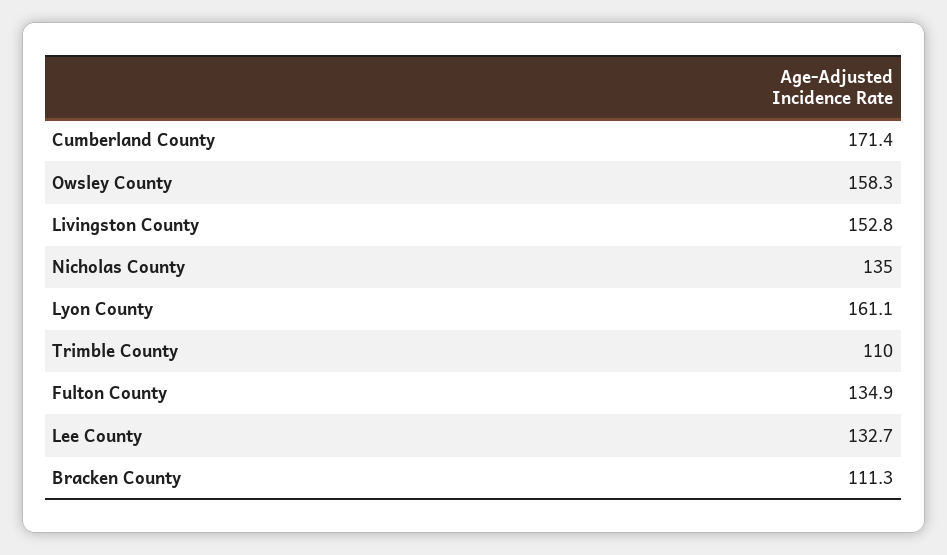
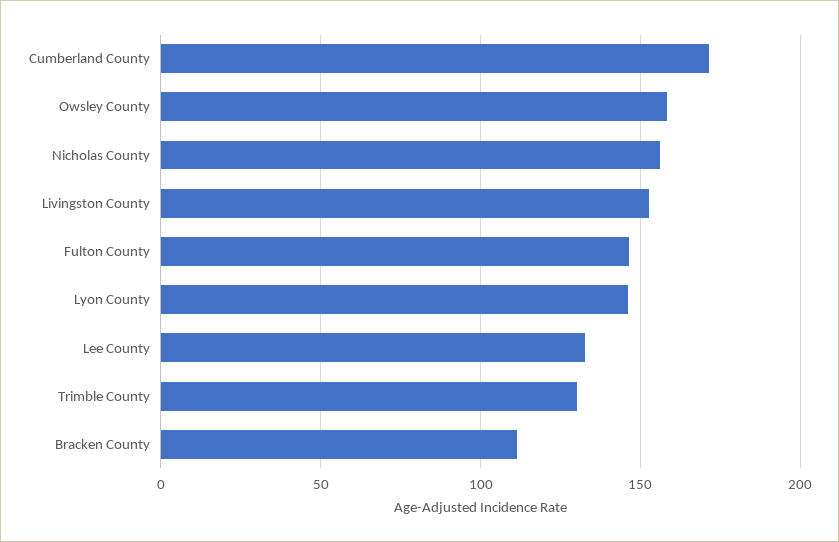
Nicholas County: 135 -> 155
Lyon County: 161.1 -> 145
Trimble County: 110 -> 130
Fulton County: 134.9 -> 145

